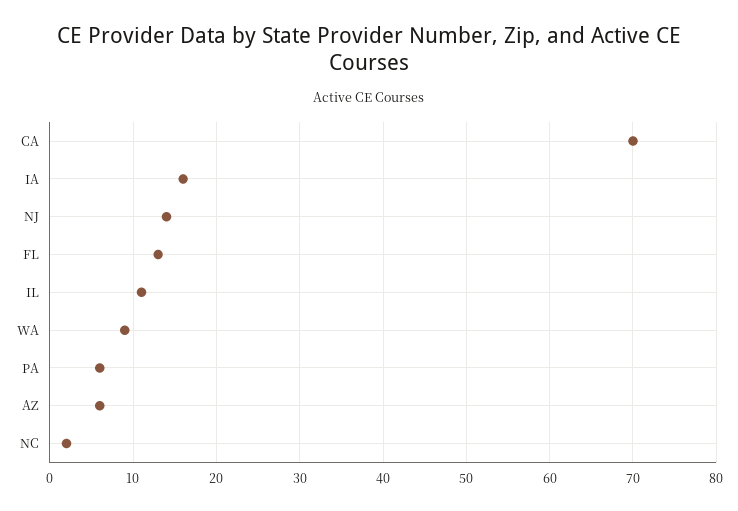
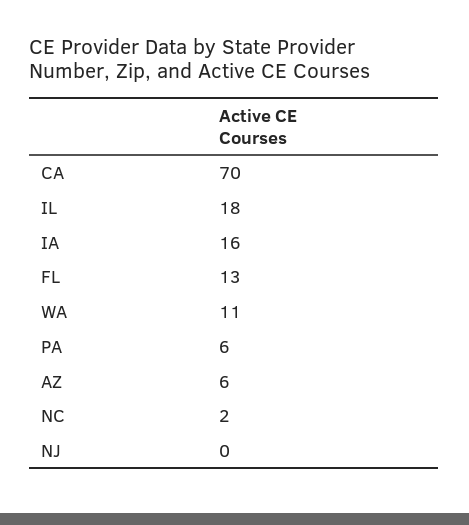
NJ: 14 -> 0
IL: 11 -> 18
WA: 9 -> 11

